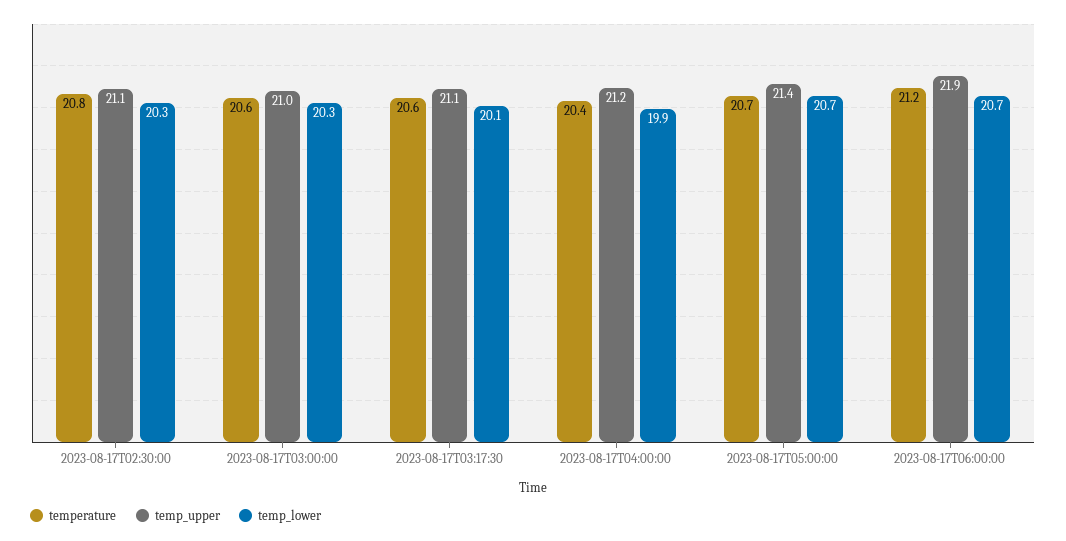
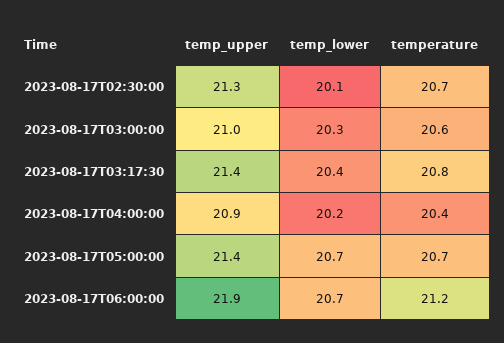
temperature, 2023-08-17T02:30:00: 20.8 -> 20.7
temp_upper, 2023-08-17T02:30:00: 21.1 -> 21.3
temp_lower, 2023-08-17T02:30:00: 20.3 -> 20.1
temperature, 2023-08-17T03:17:30: 20.6 -> 20.8
temp_upper, 2023-08-17T03:17:30: 21.1 -> 21.4
temp_lower, 2023-08-17T03:17:30: 20.1 -> 20.4
temp_upper, 2023-08-17T04:00:00: 21.2 -> 20.9
temp_lower, 2023-08-17T04:00:00: 19.9 -> 20.2

